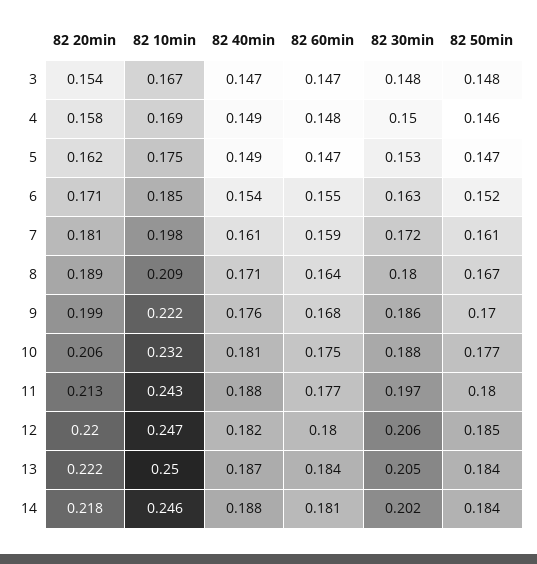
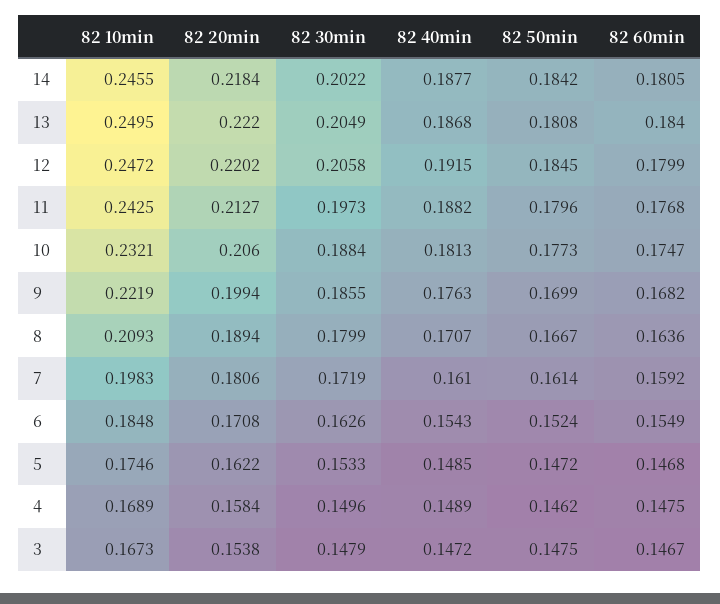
82 40min, 12: 0.182 -> 0.1915
82 50min, 13: 0.184 -> 0.1808

